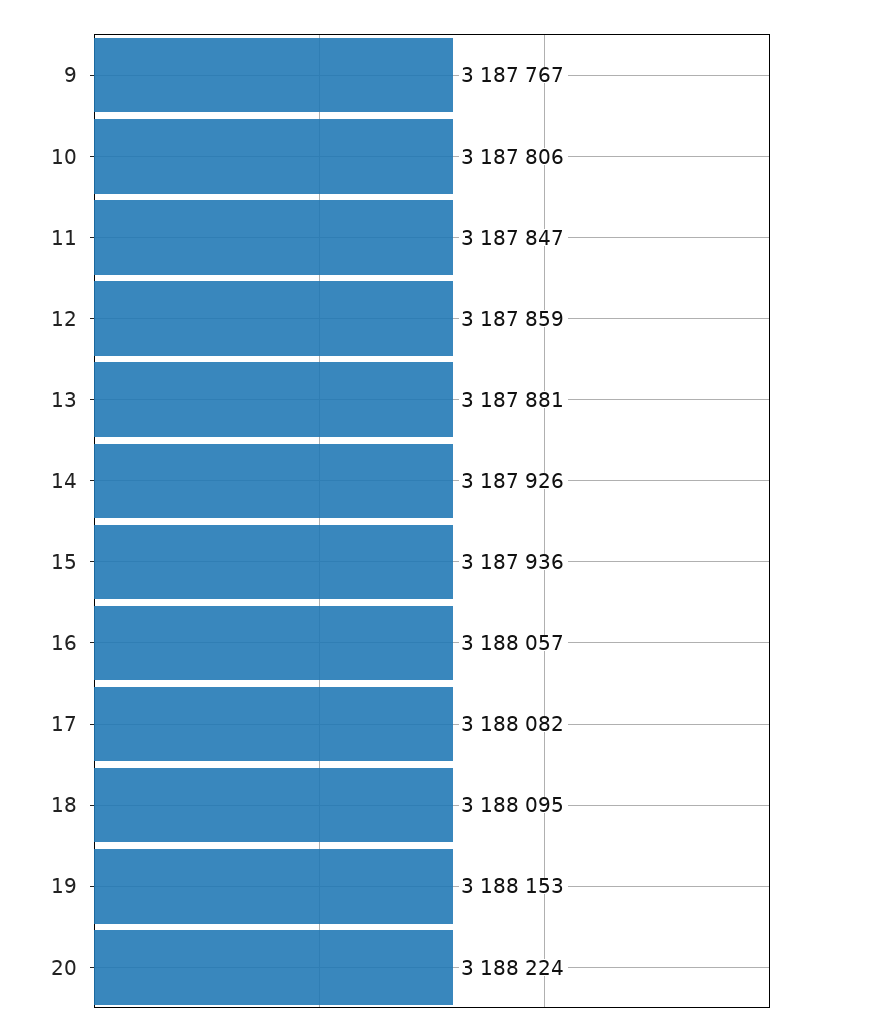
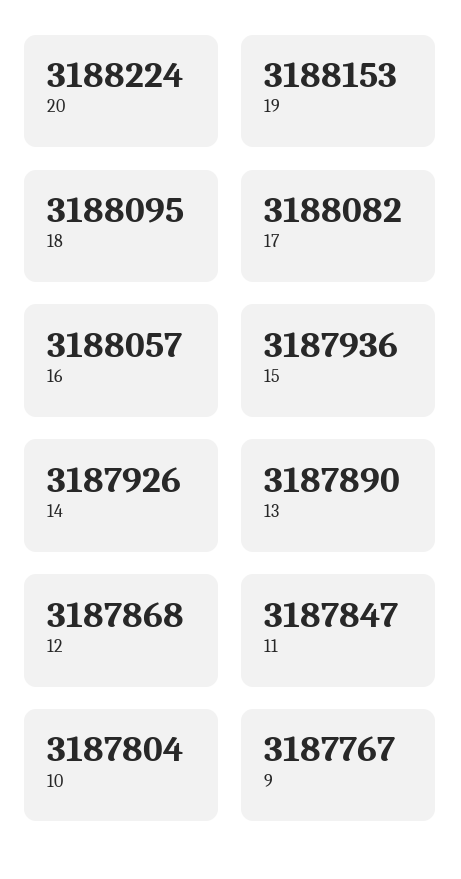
10: 3187806 -> 3187804
12: 3187859 -> 3187868
13: 3187881 -> 3187890

